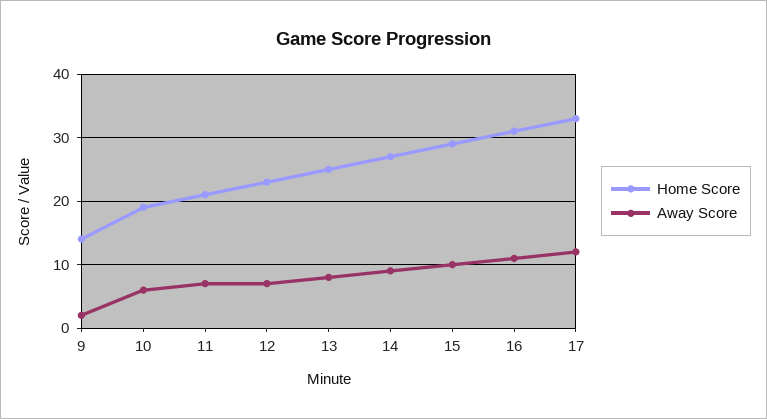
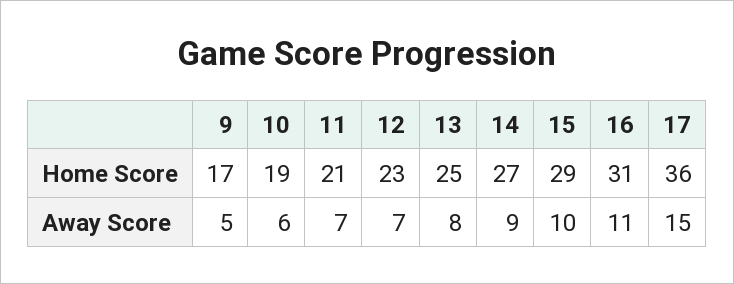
Home Score, 9: 14 -> 17
Away Score, 9: 2 -> 5
Home Score, 17: 33 -> 36
Away Score, 17: 12 -> 15

